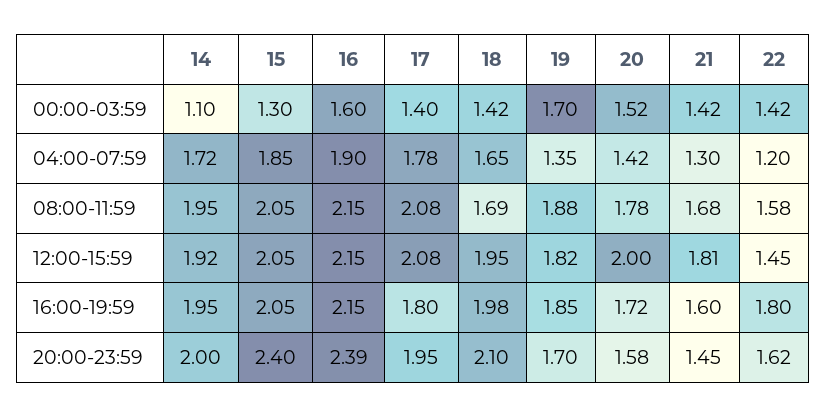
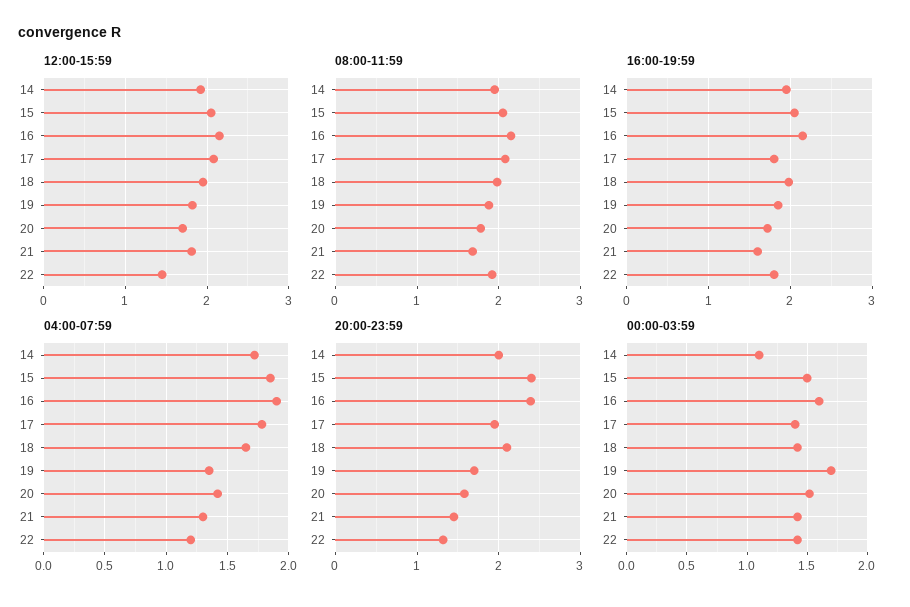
00:00-03:59, 15: 1.3 -> 1.5
08:00-11:59, 18: 1.69 -> 2
08:00-11:59, 22: 1.58 -> 1.9
12:00-15:59, 20: 2 -> 1.7
20:00-23:59, 22: 1.62 -> 1.3

